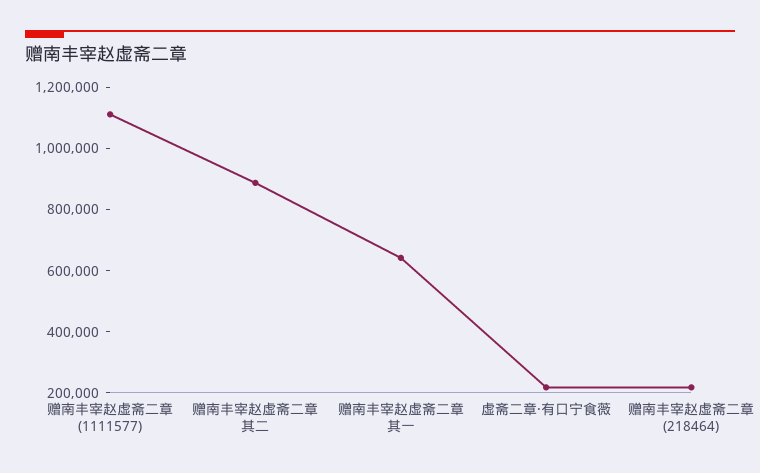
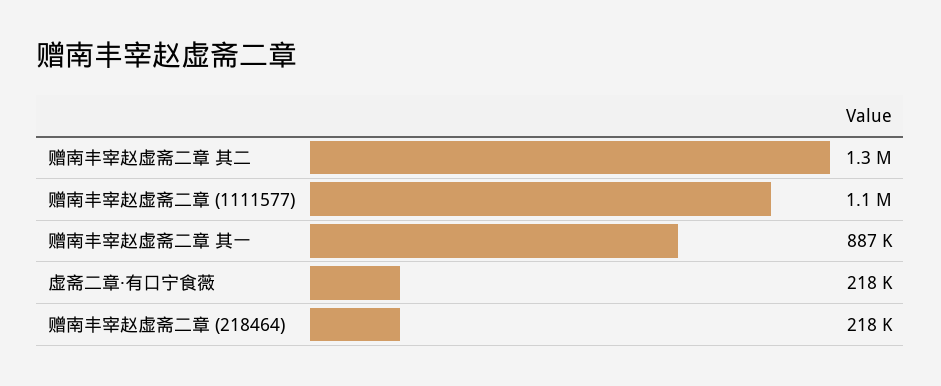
赠南丰宰赵虚斋二章 其二: 900000 -> 1300000
赠南丰宰赵虚斋二章 其一: 650000 -> 887000

